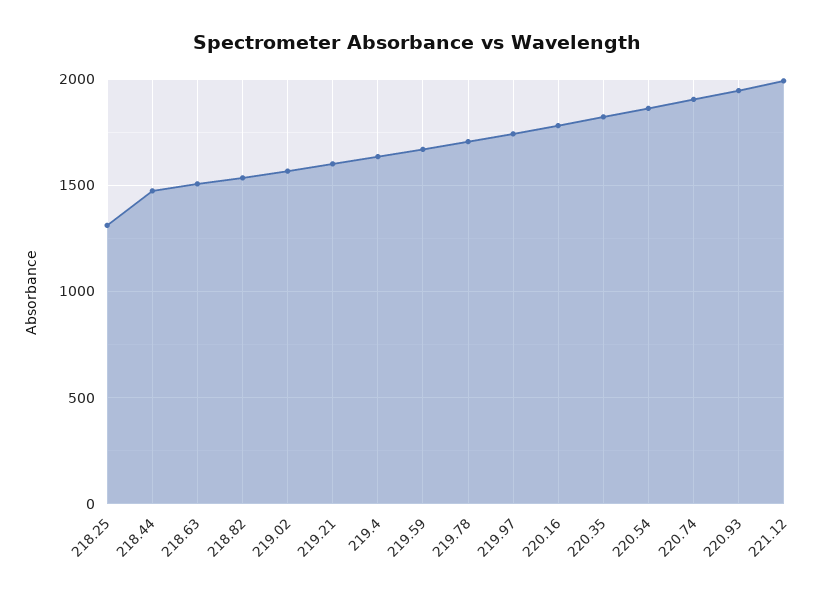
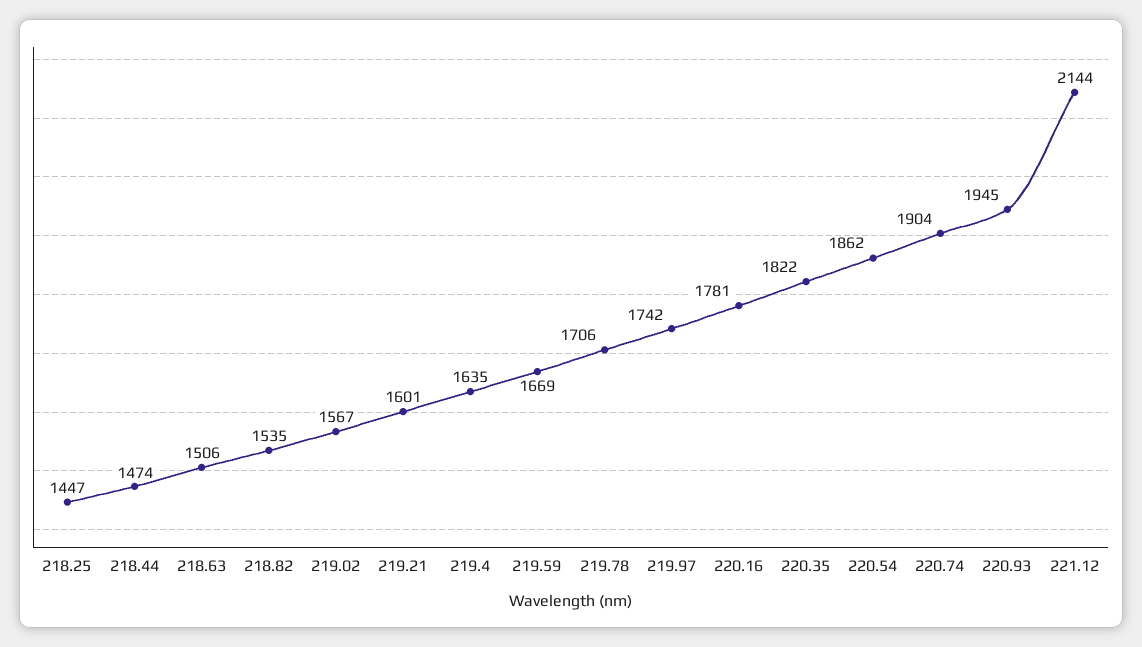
218.25: 1300 -> 1447
221.12: 2000 -> 2144

